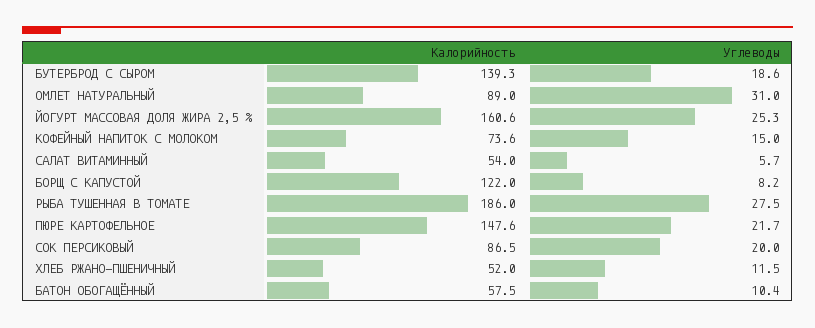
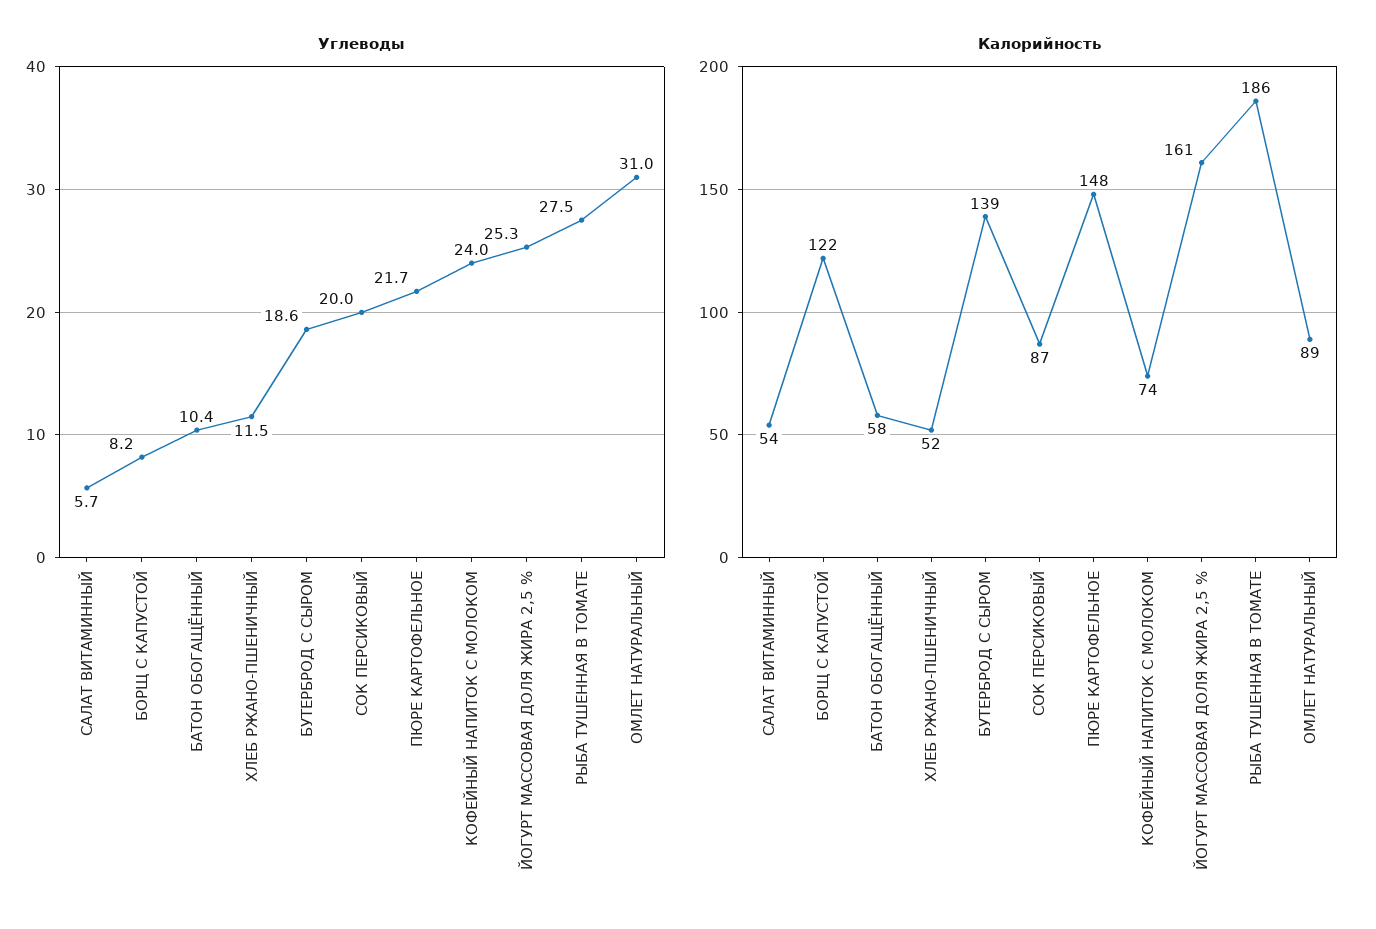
Углеводы, КОФЕЙНЫЙ НАПИТОК С МОЛОКОМ: 15 -> 24

